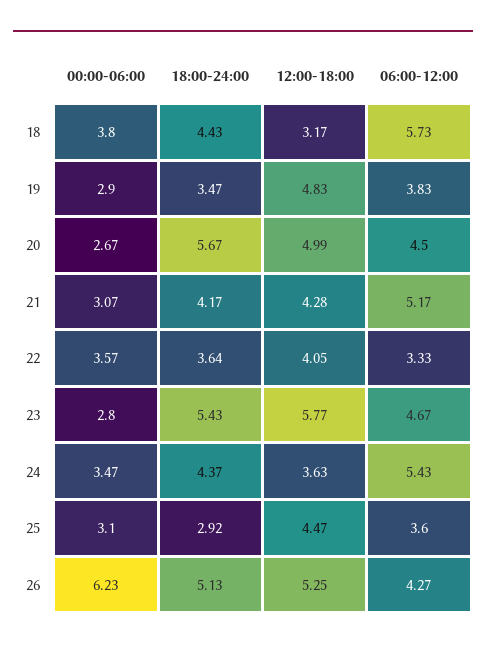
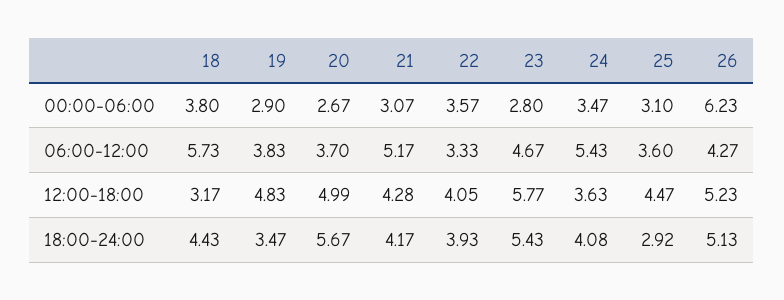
06:00-12:00, 20: 4.5 -> 3.7
18:00-24:00, 22: 3.64 -> 3.93
18:00-24:00, 24: 4.37 -> 4.08
12:00-18:00, 26: 5.25 -> 5.23

